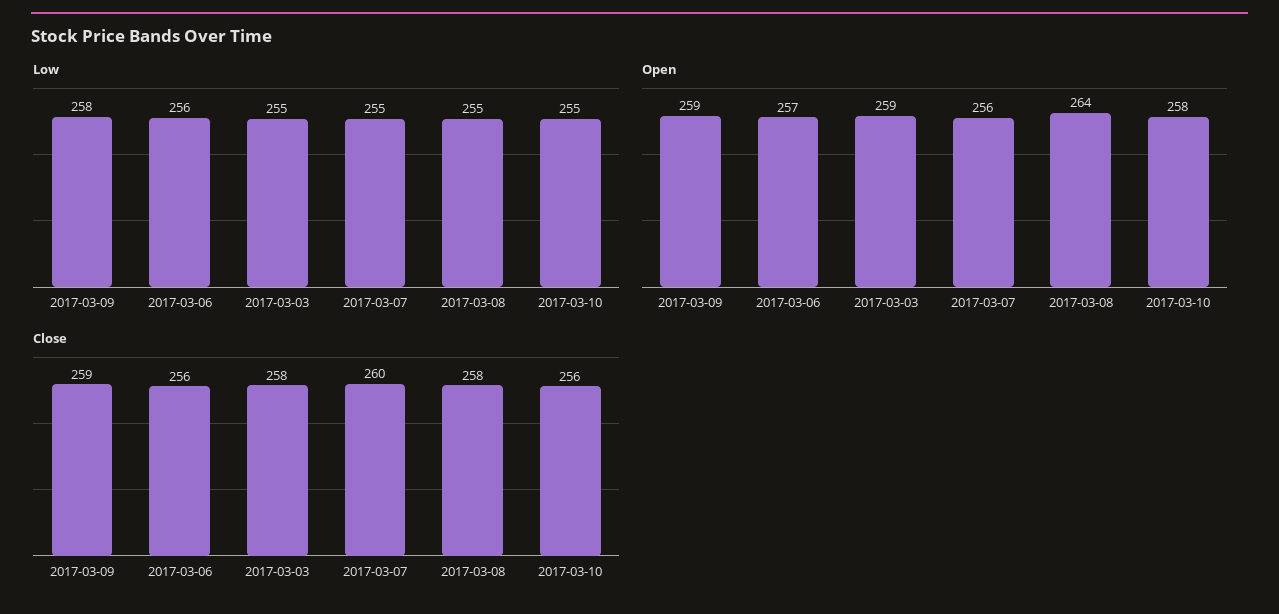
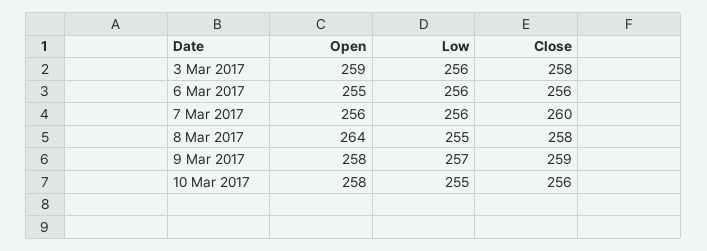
Low, 2017-03-09: 258 -> 257
Low, 2017-03-03: 255 -> 256
Low, 2017-03-07: 255 -> 256
Open, 2017-03-09: 259 -> 258
Open, 2017-03-06: 257 -> 255

